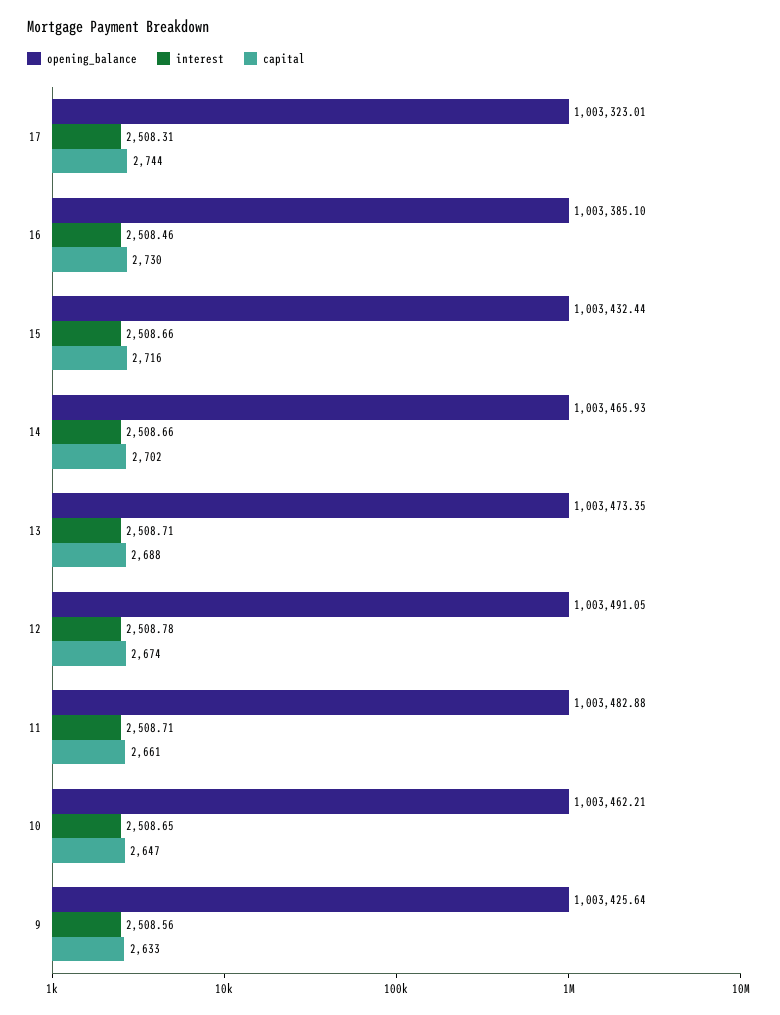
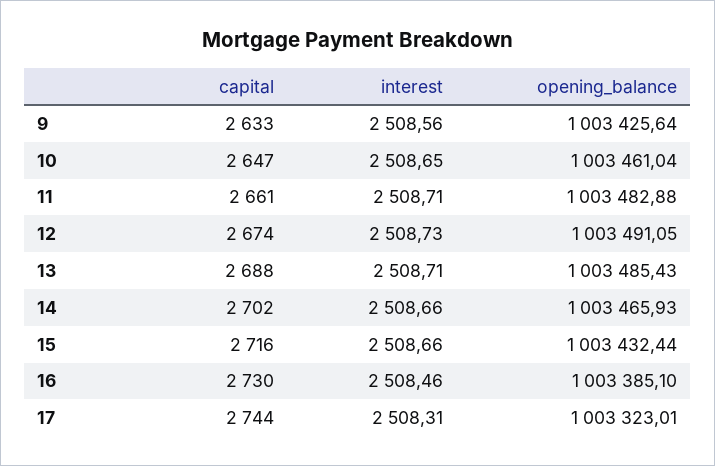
opening_balance, 13: 1003473.35 -> 1003485.43
interest, 12: 2508.78 -> 2508.73
opening_balance, 10: 1003462.21 -> 1003461.04

